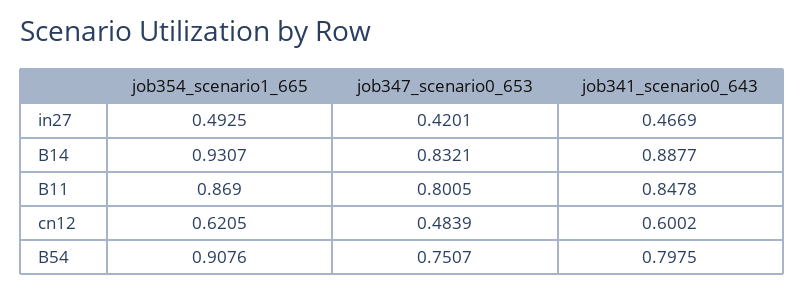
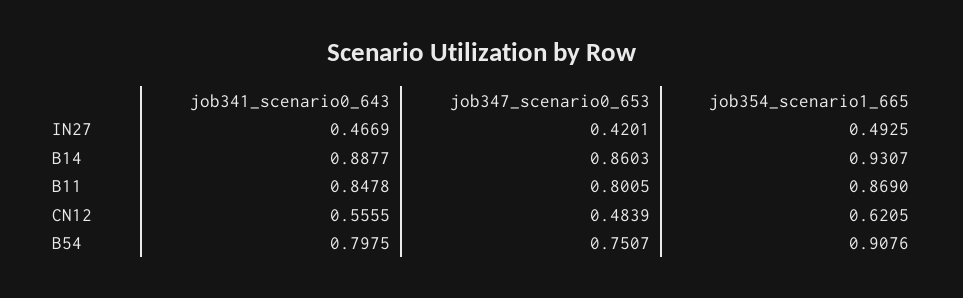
job347_scenario0_653, B14: 0.8321 -> 0.8603
job341_scenario0_643, cn12: 0.6002 -> 0.5555

